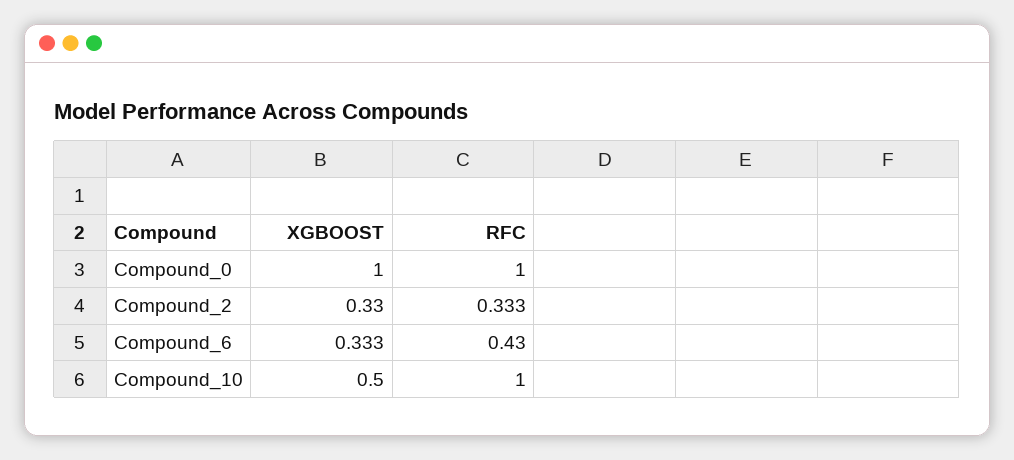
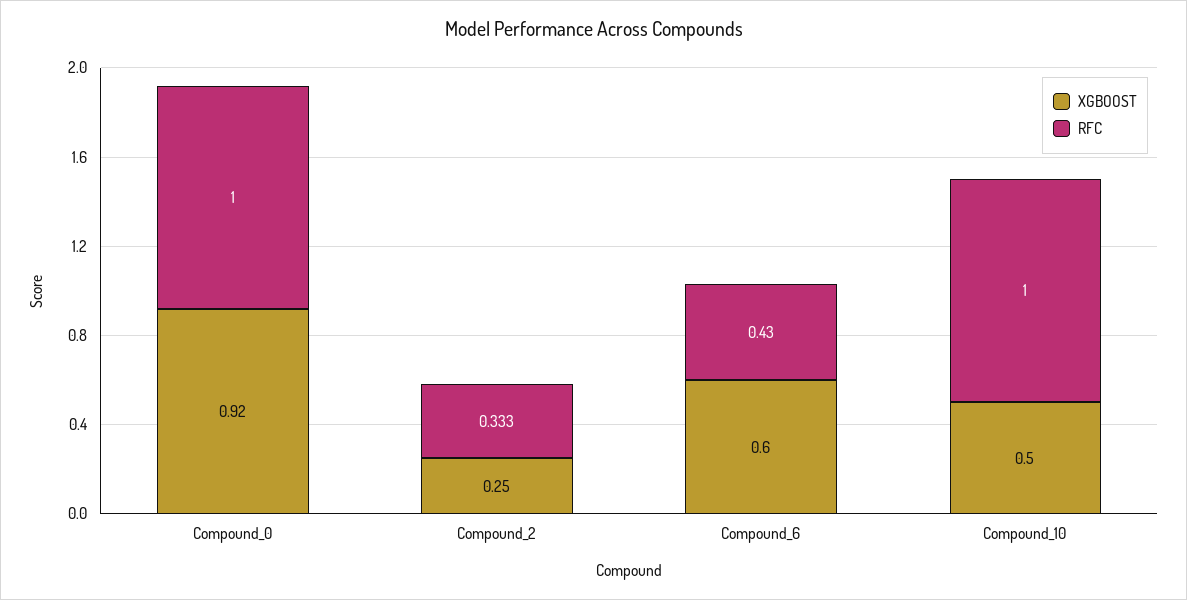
XGBOOST, Compound_0: 1 -> 0.92
XGBOOST, Compound_2: 0.33 -> 0.25
XGBOOST, Compound_6: 0.333 -> 0.6

